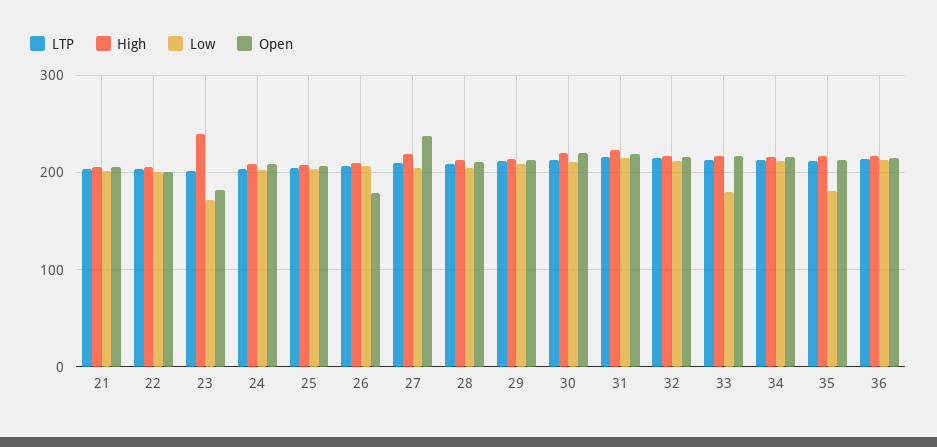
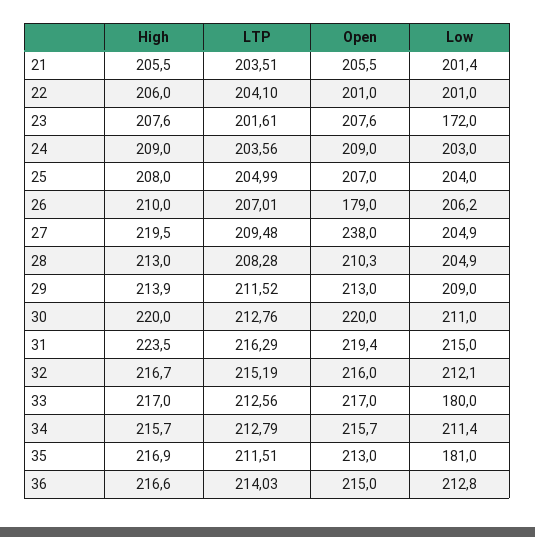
High, 23: 240 -> 207.6
Open, 23: 180 -> 207.6

